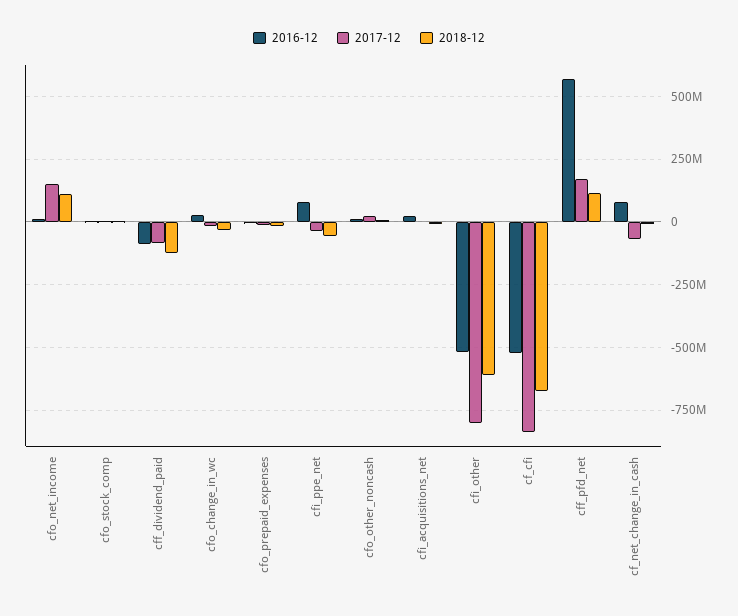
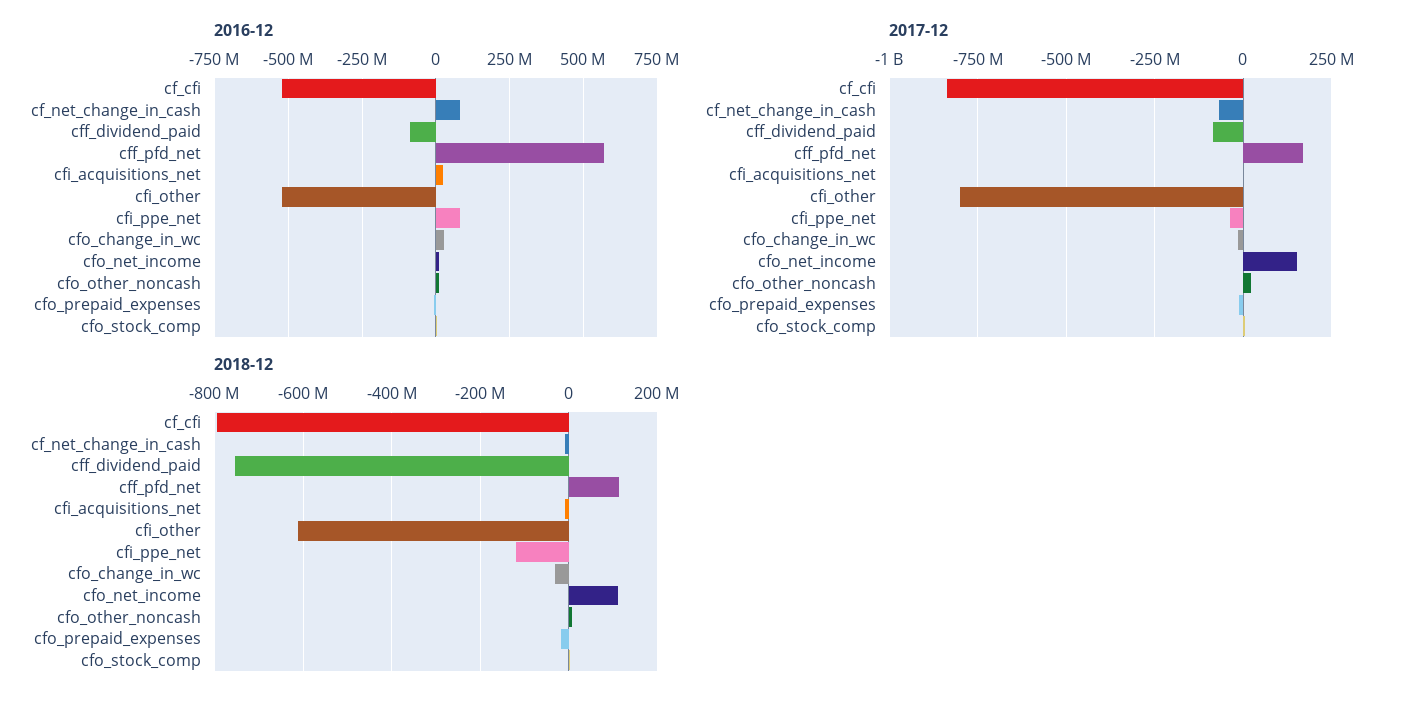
2018-12, cff_dividend_paid: -125000000 -> -760000000
2018-12, cfi_ppe_net: -50000000 -> -120000000
2018-12, cf_cfi: -675000000 -> -800000000

